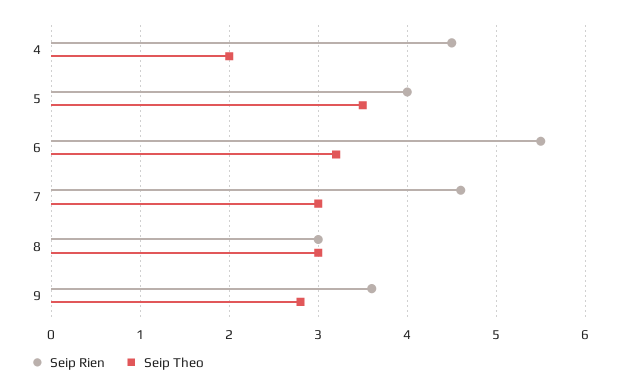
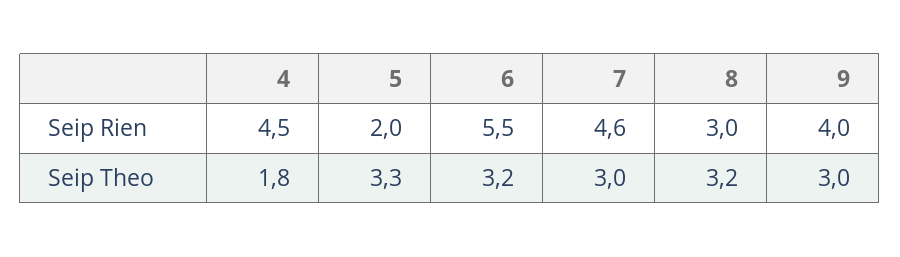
Seip Theo, 4: 2 -> 1.8
Seip Rien, 5: 4 -> 2
Seip Theo, 5: 3.5 -> 3.3
Seip Theo, 8: 3 -> 3.2
Seip Rien, 9: 3.6 -> 4
Seip Theo, 9: 2.8 -> 3

